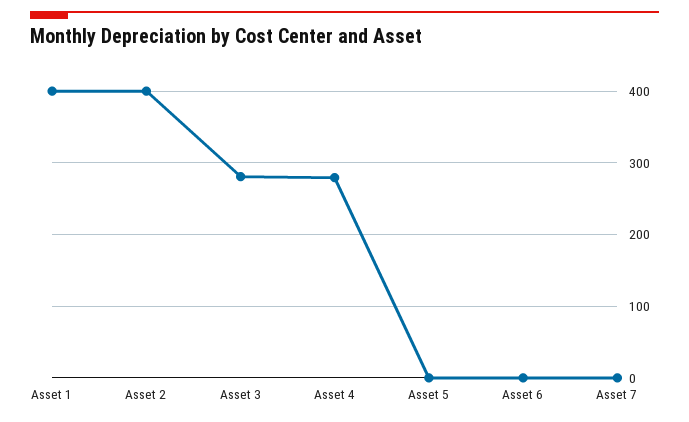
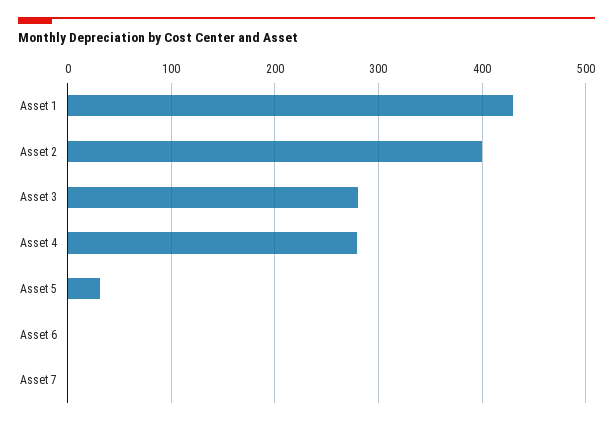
Asset 1: 400 -> 430
Asset 5: 0 -> 30

